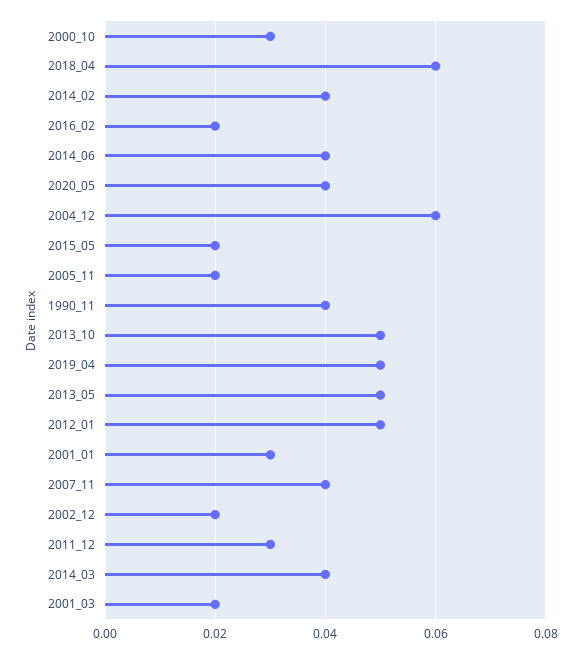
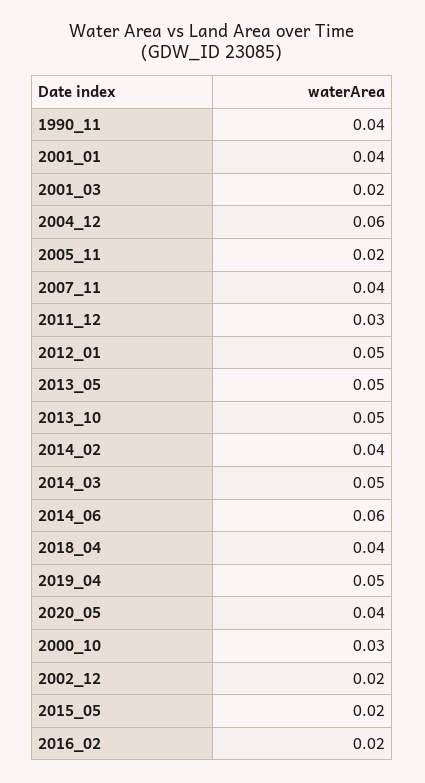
2018_04: 0.06 -> 0.04
2014_06: 0.04 -> 0.06
2001_01: 0.03 -> 0.04
2014_03: 0.04 -> 0.05

